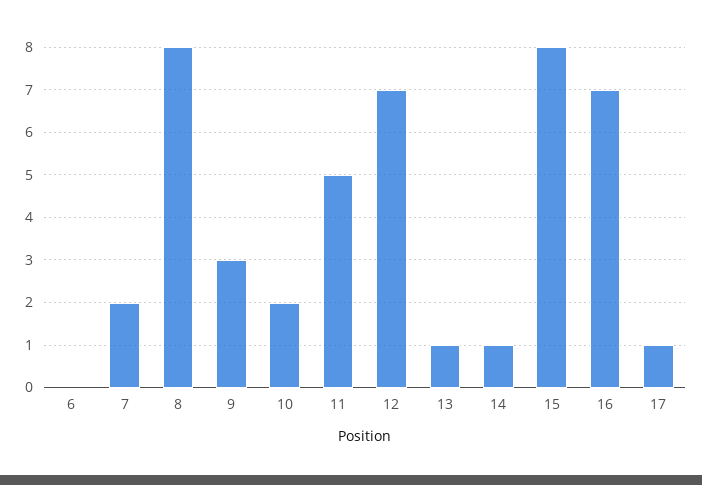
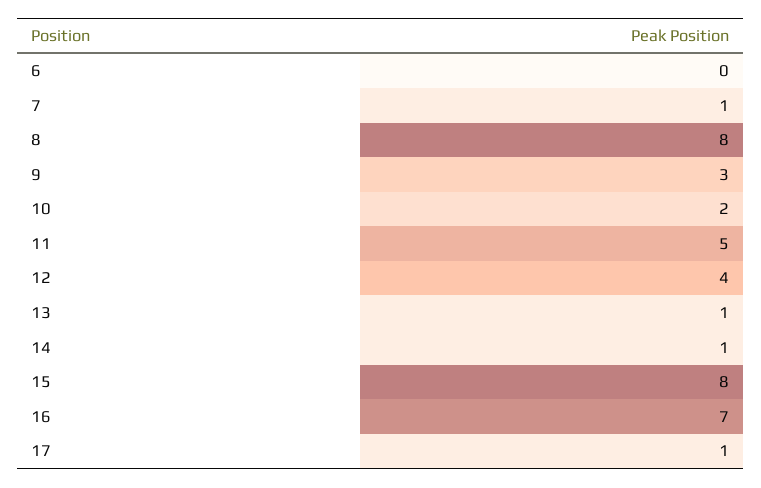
7: 2 -> 1
12: 7 -> 4

